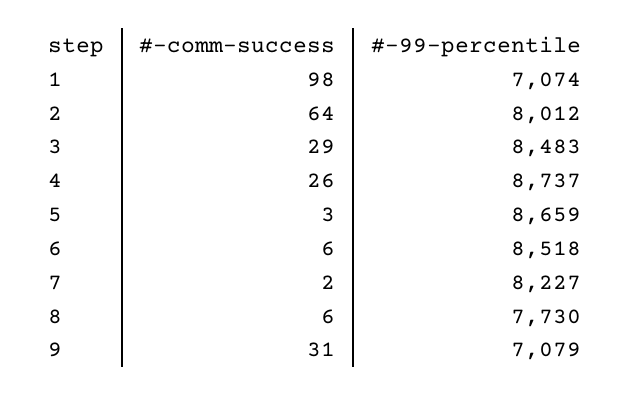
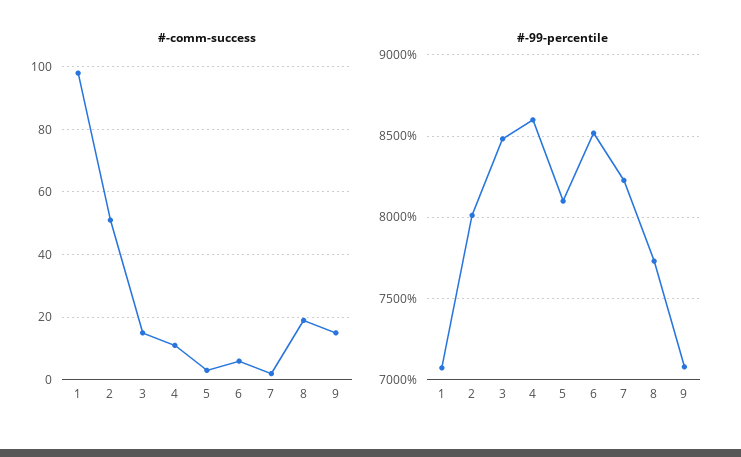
#-comm-success, 2: 64 -> 50
#-comm-success, 3: 29 -> 15
#-comm-success, 4: 26 -> 10
#-99-percentile, 4: 8737 -> 8600
#-99-percentile, 5: 8659 -> 8100
#-comm-success, 8: 6 -> 20
#-comm-success, 9: 31 -> 15

